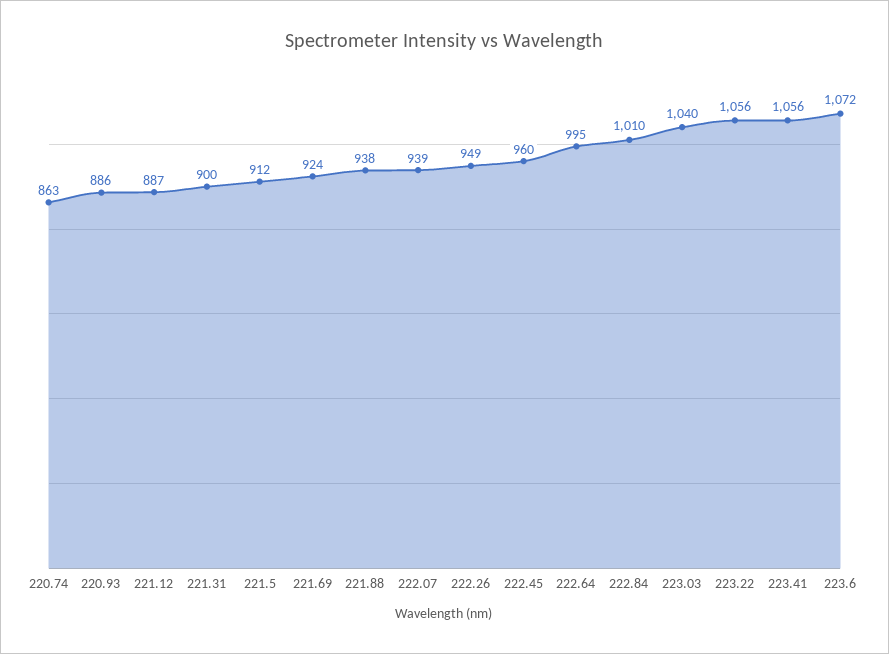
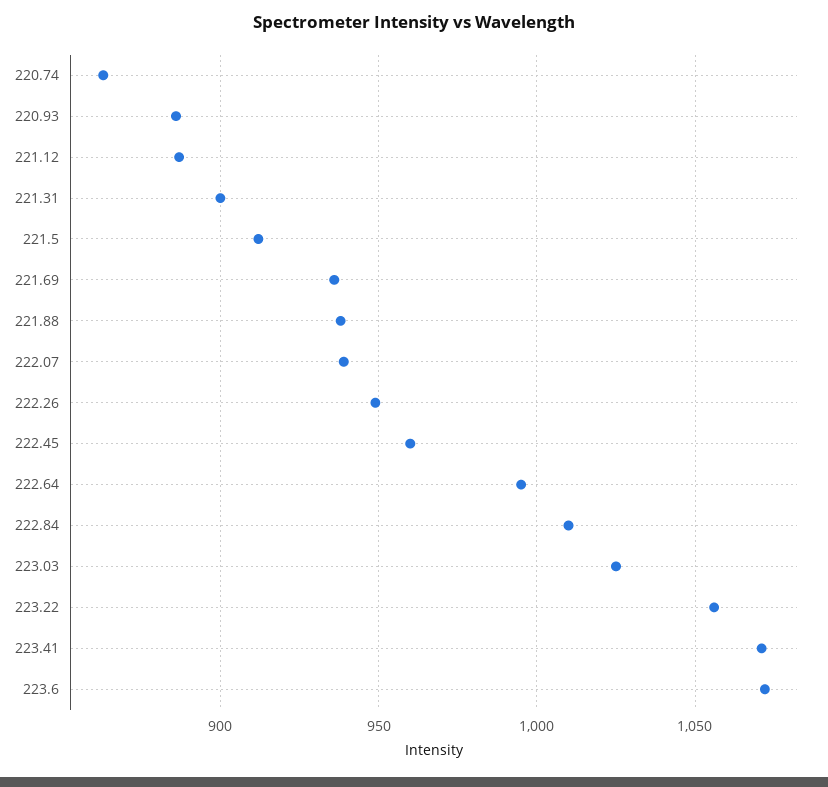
221.69: 924 -> 935
223.03: 1040 -> 1025
223.41: 1056 -> 1070

